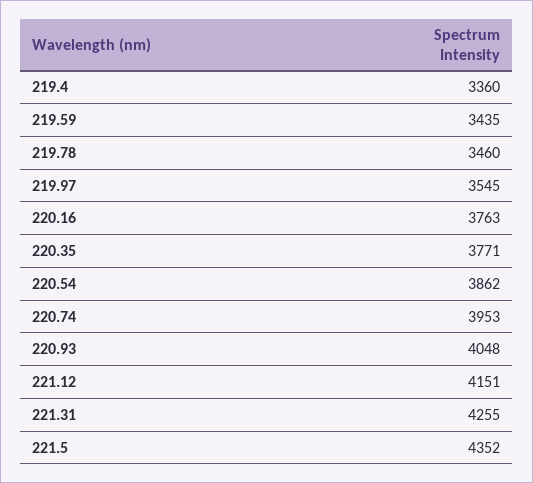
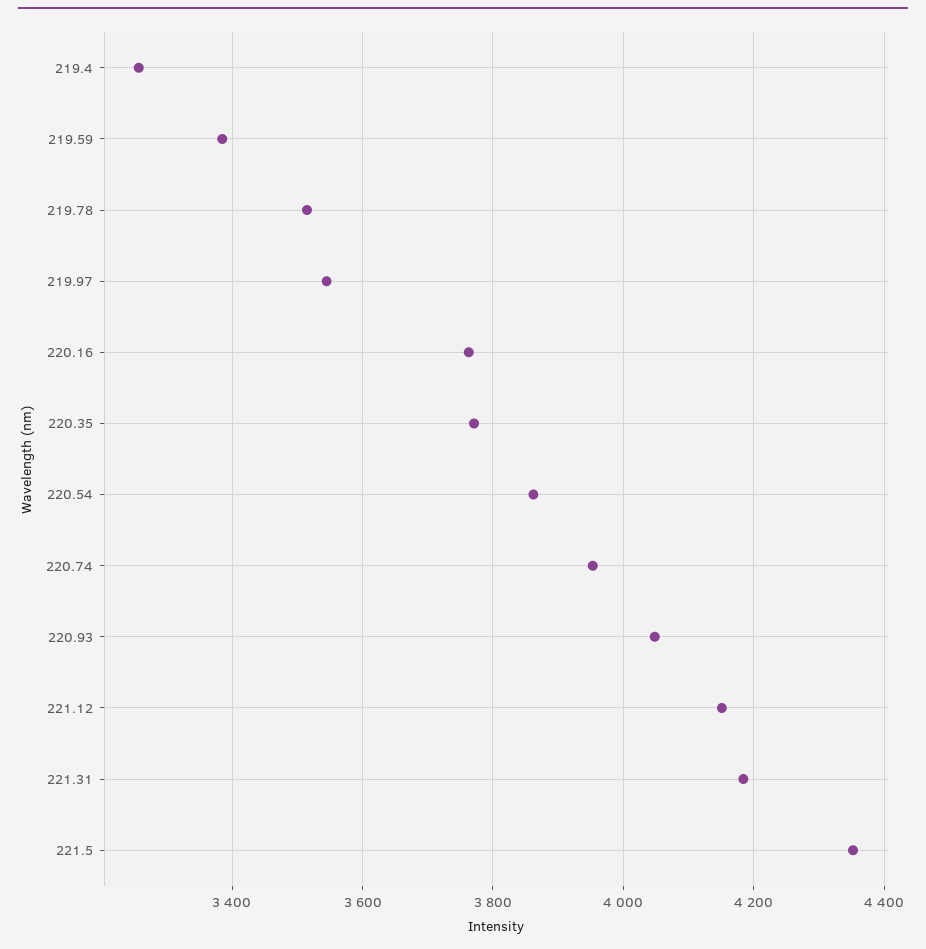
219.4: 3360 -> 3260
219.59: 3435 -> 3380
219.78: 3460 -> 3520
221.31: 4255 -> 4180

